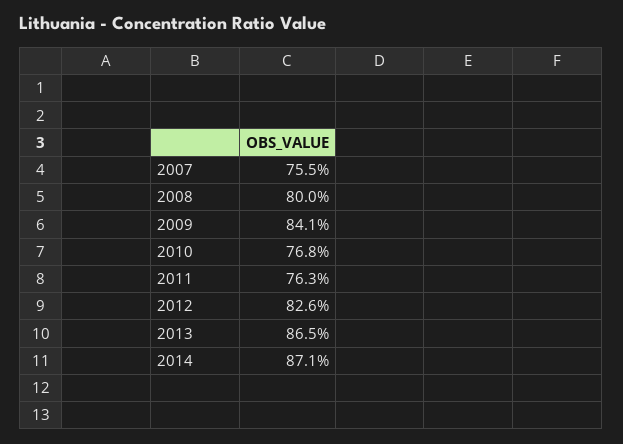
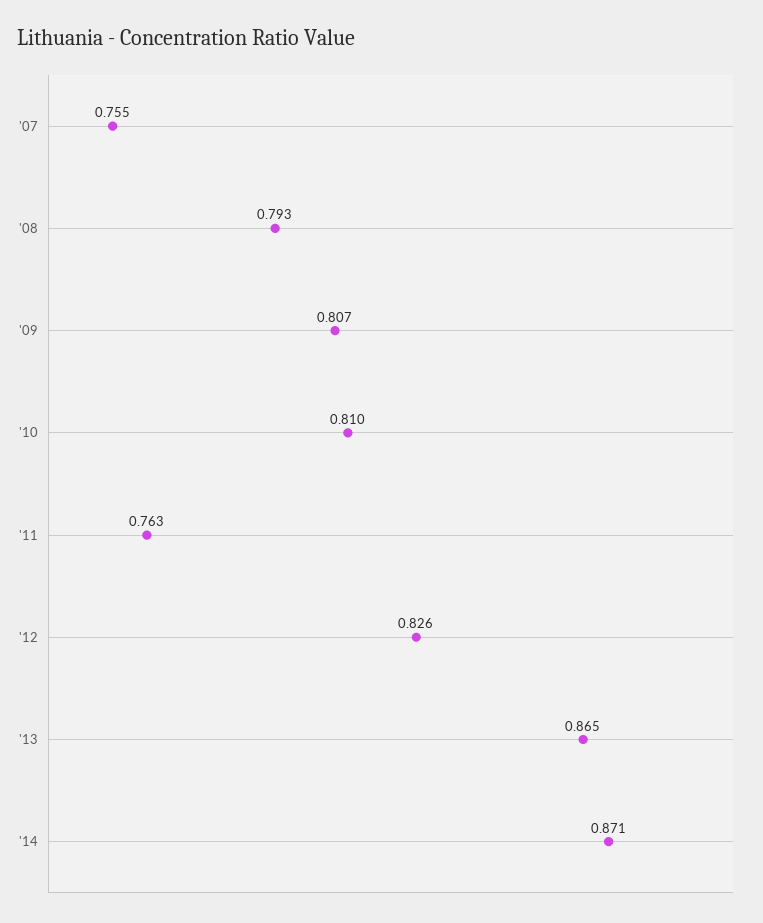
2008: 0.8 -> 0.793
2009: 0.841 -> 0.807
2010: 0.768 -> 0.81

